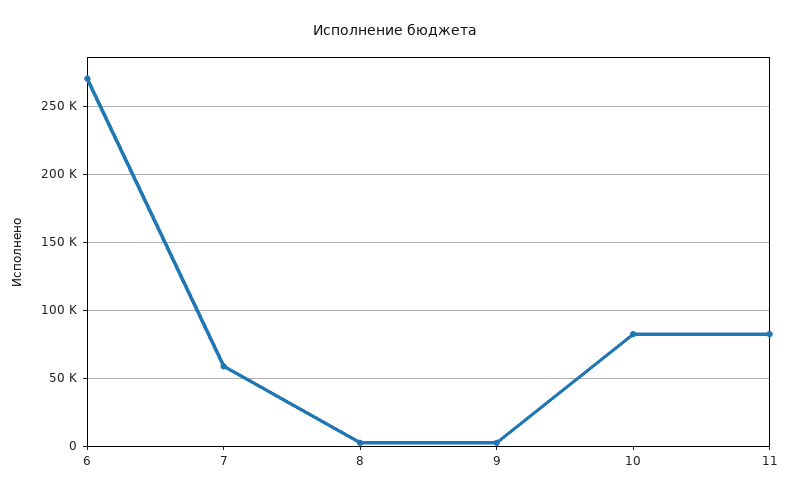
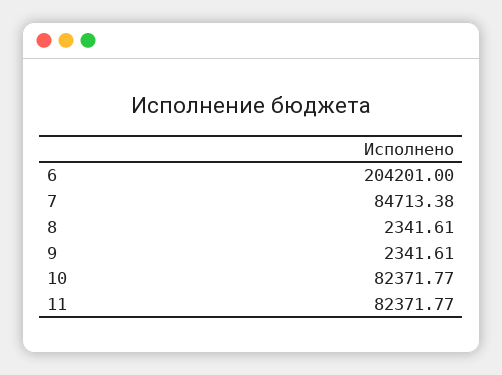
6: 270000 -> 204201
7: 60000 -> 84713.38

